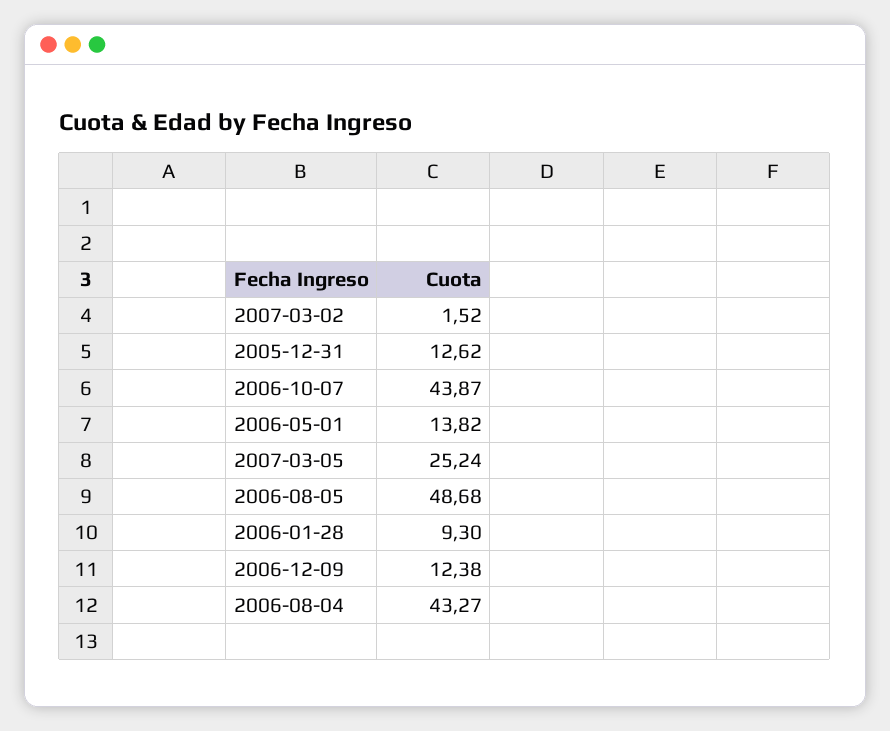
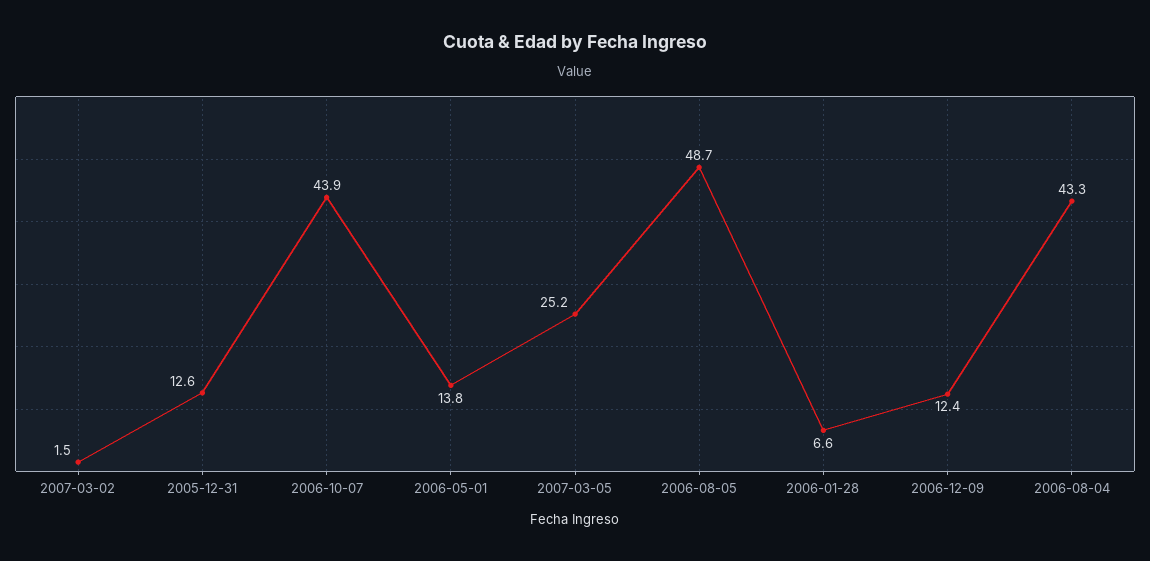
2006-01-28: 9.3 -> 6.6

